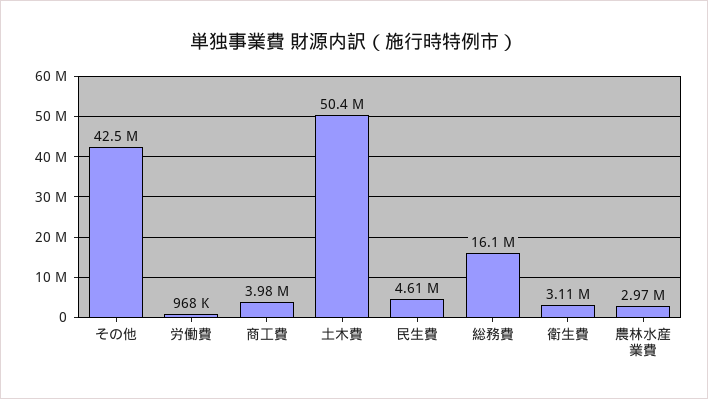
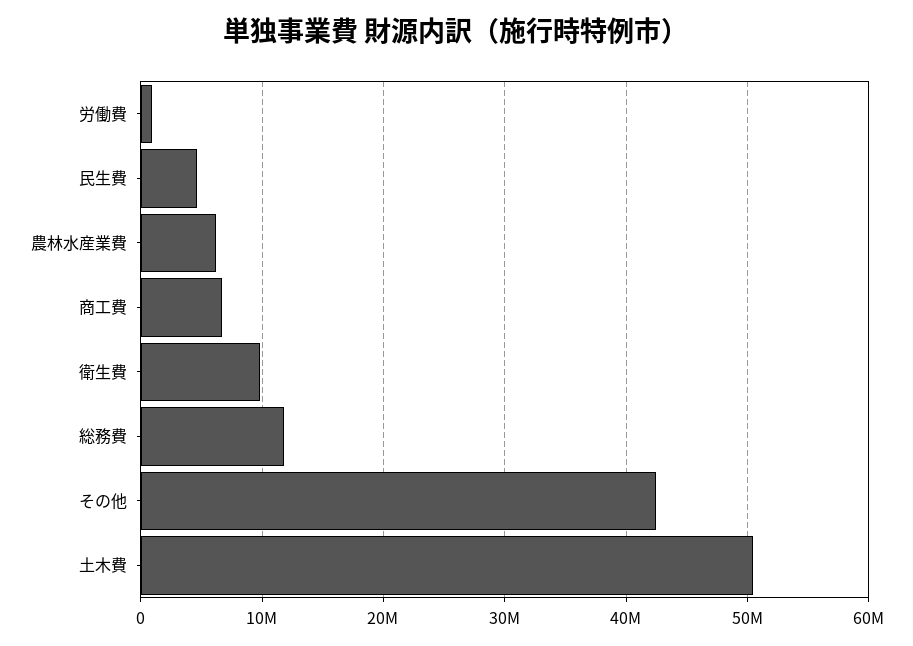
商工費: 3980000 -> 7000000
総務費: 16100000 -> 12000000
衛生費: 3110000 -> 10000000
農林水産業費: 2970000 -> 6000000

